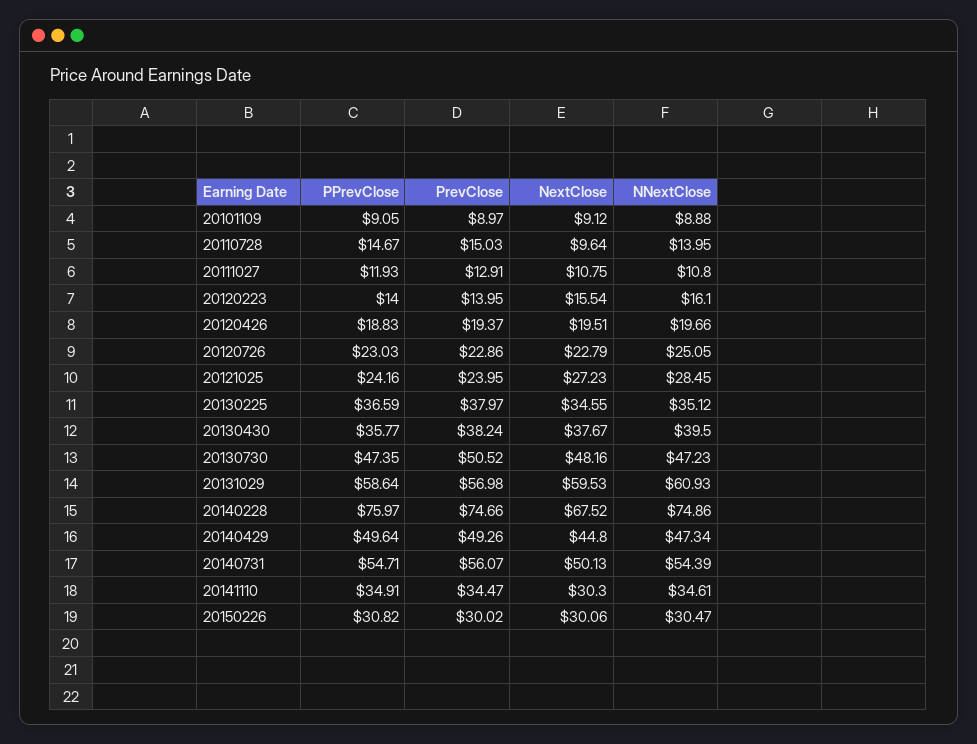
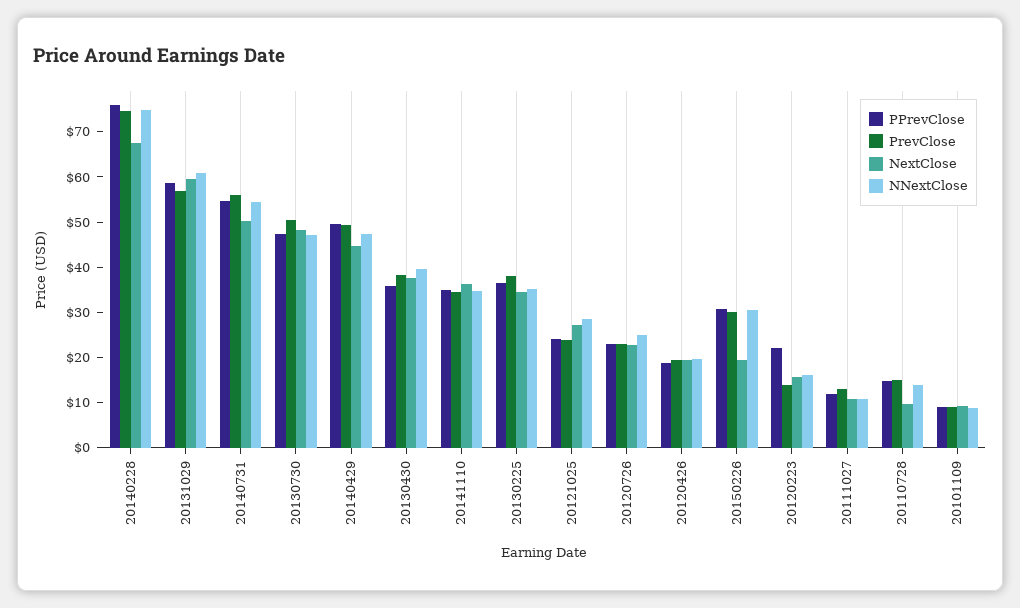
PPrevClose, 20120223: 14 -> 22
NextClose, 20141110: 30.3 -> 36
NextClose, 20150226: 30.06 -> 20

